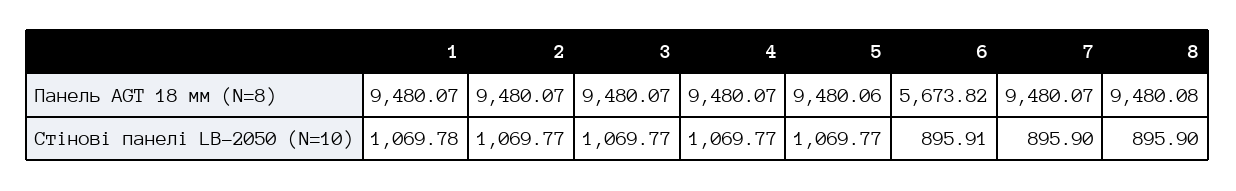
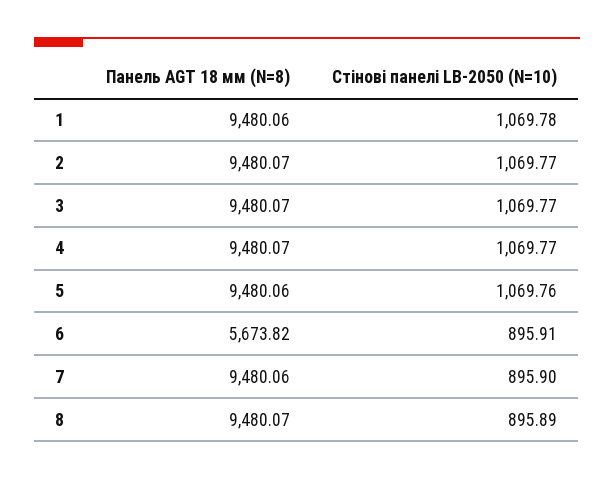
1, Панель AGT 18 мм (N=8): 9480.07 -> 9480.06
7, Панель AGT 18 мм (N=8): 9480.07 -> 9480.06
8, Панель AGT 18 мм (N=8): 9480.08 -> 9480.07
5, Стінові панелі LB-2050 (N=10): 1069.77 -> 1069.76
8, Стінові панелі LB-2050 (N=10): 895.9 -> 895.89

